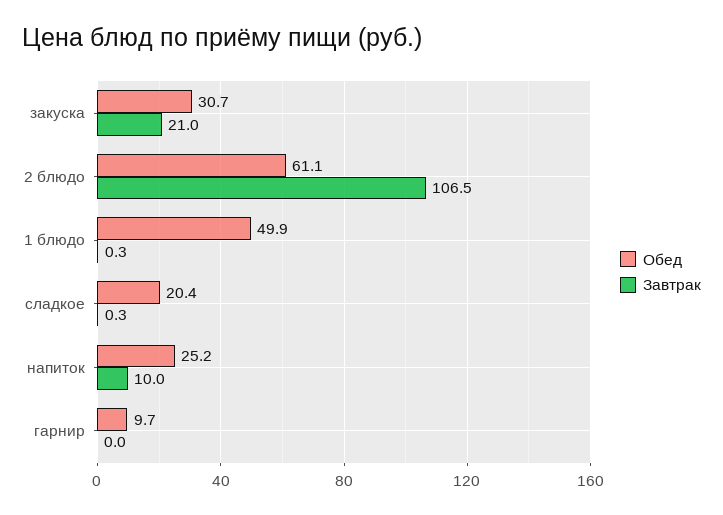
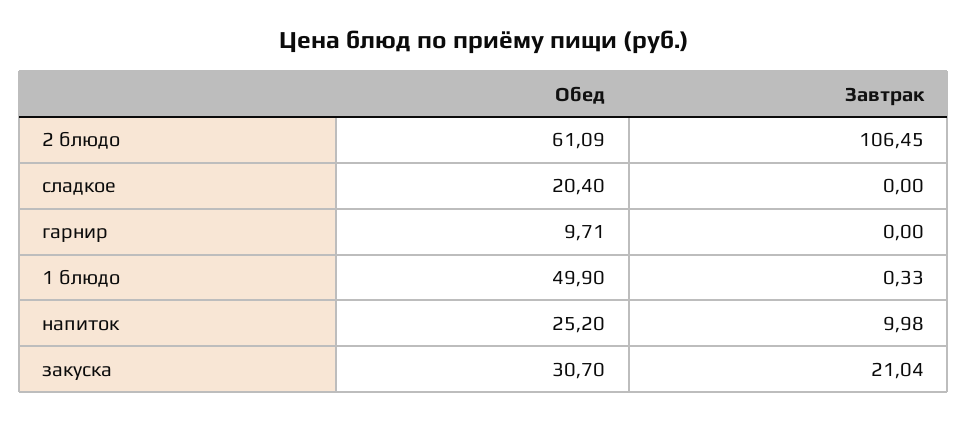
Завтрак, сладкое: 0.3 -> 0

